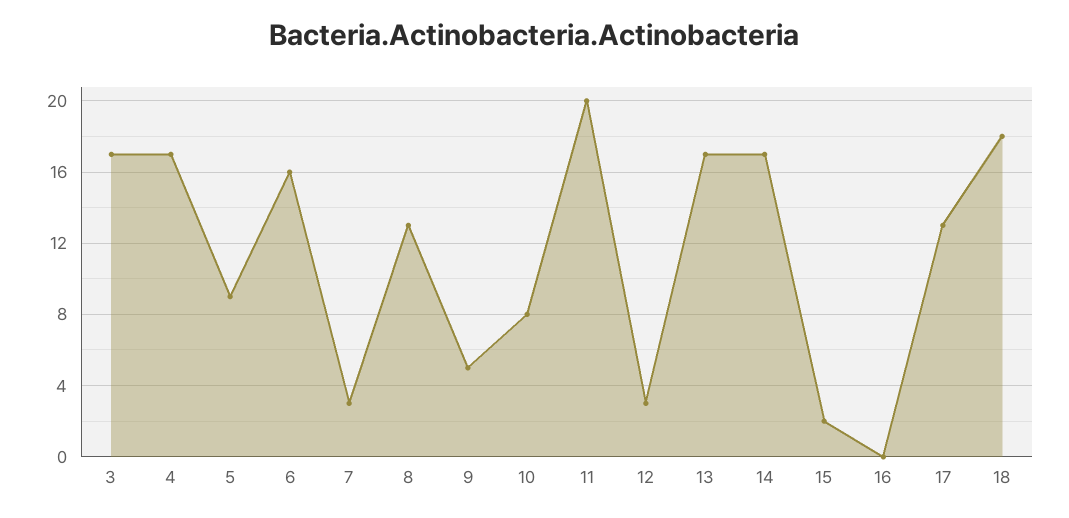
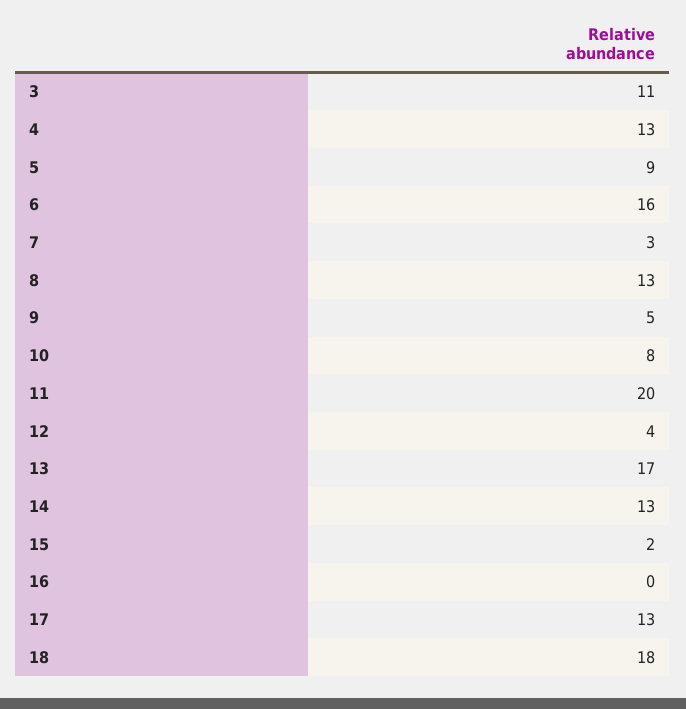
3: 17 -> 11
4: 17 -> 13
12: 3 -> 4
14: 17 -> 13

